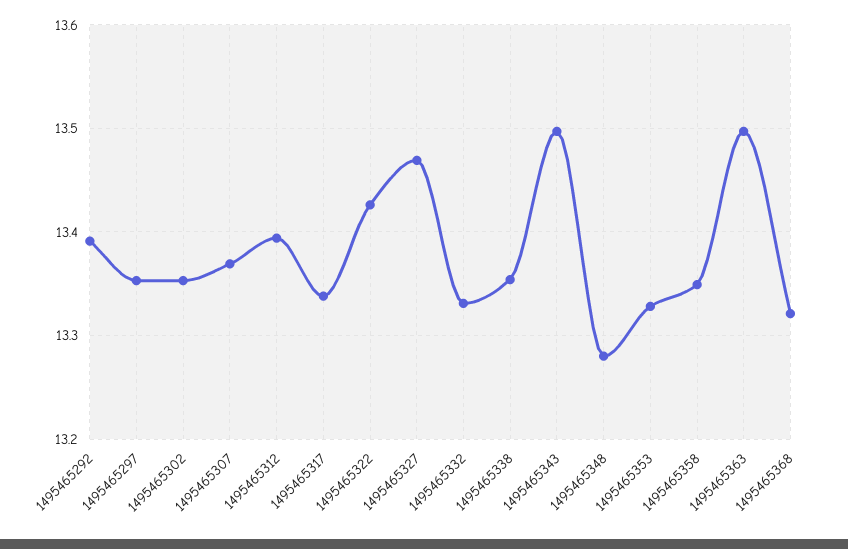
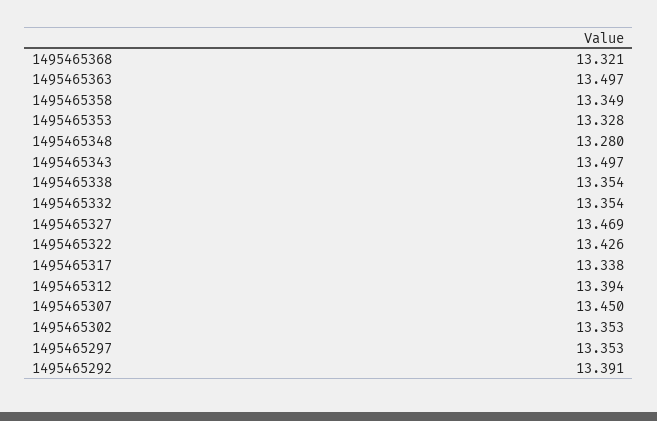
1495465307: 13.37 -> 13.45
1495465332: 13.33 -> 13.354

